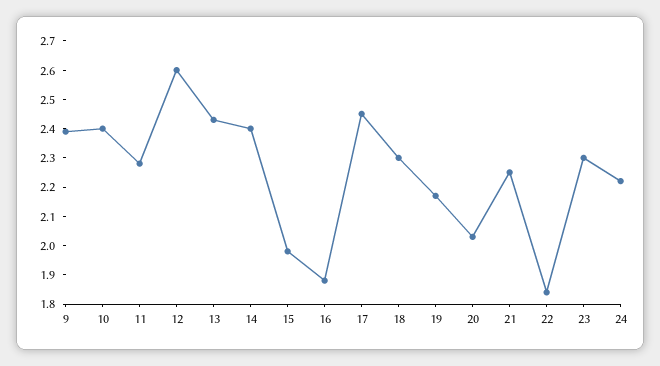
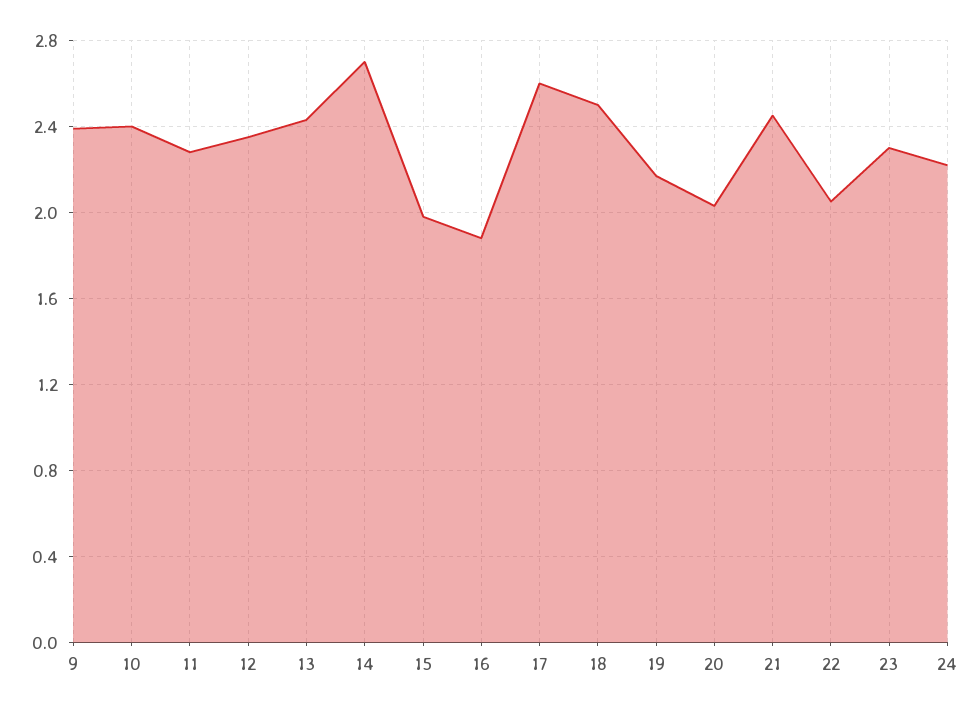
12: 2.6 -> 2.35
14: 2.4 -> 2.7
17: 2.45 -> 2.6
18: 2.3 -> 2.5
21: 2.25 -> 2.45
22: 1.85 -> 2.05

